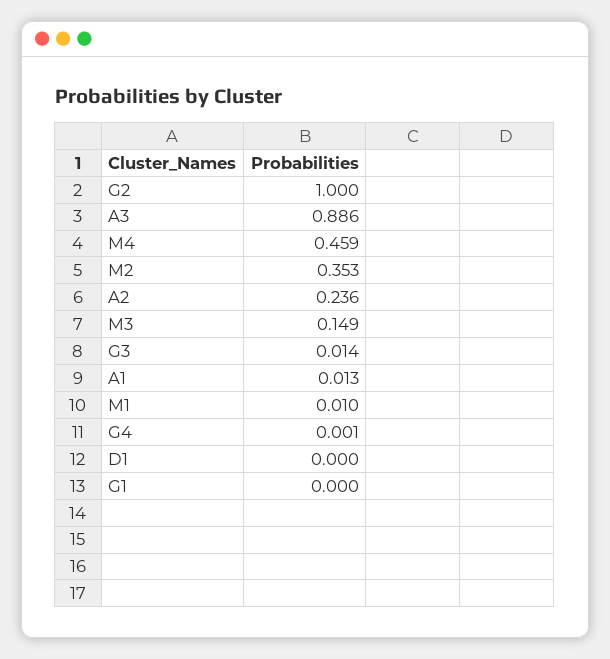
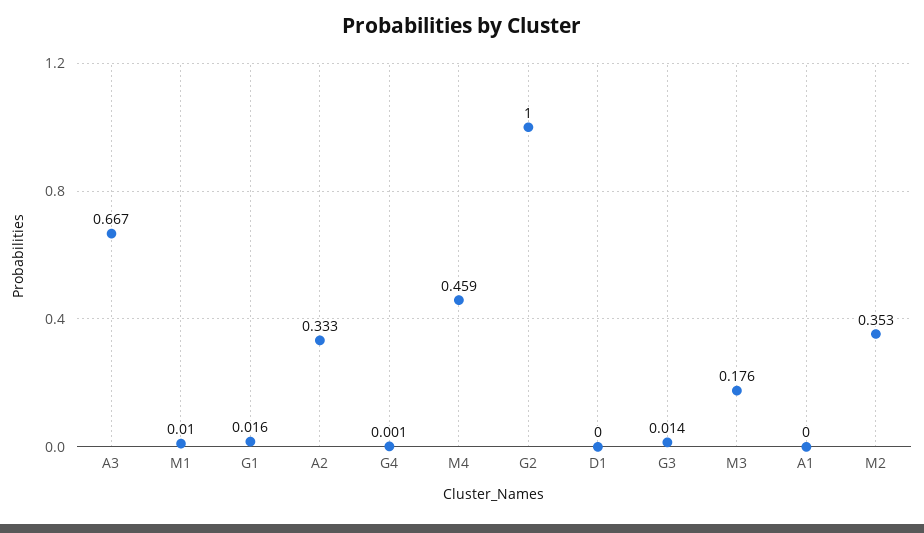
A3: 0.886 -> 0.667
A2: 0.236 -> 0.333
M3: 0.149 -> 0.176
A1: 0.013 -> 0
G1: 0 -> 0.016

